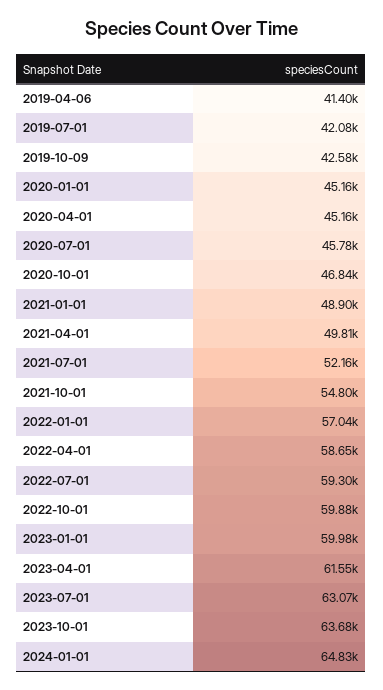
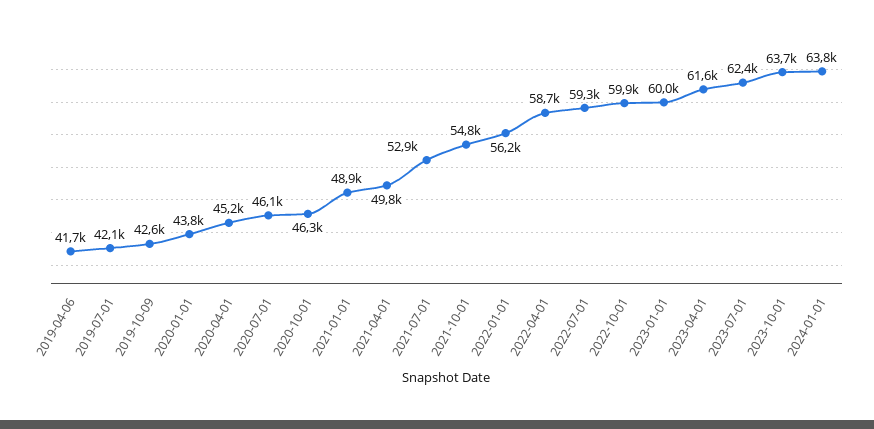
2019-04-06: 41400 -> 41700
2020-01-01: 45160 -> 43800
2020-07-01: 45780 -> 46100
2020-10-01: 46840 -> 46300
2021-07-01: 52160 -> 52900
2022-01-01: 57040 -> 56200
2023-07-01: 63070 -> 62400
2024-01-01: 64830 -> 63800

